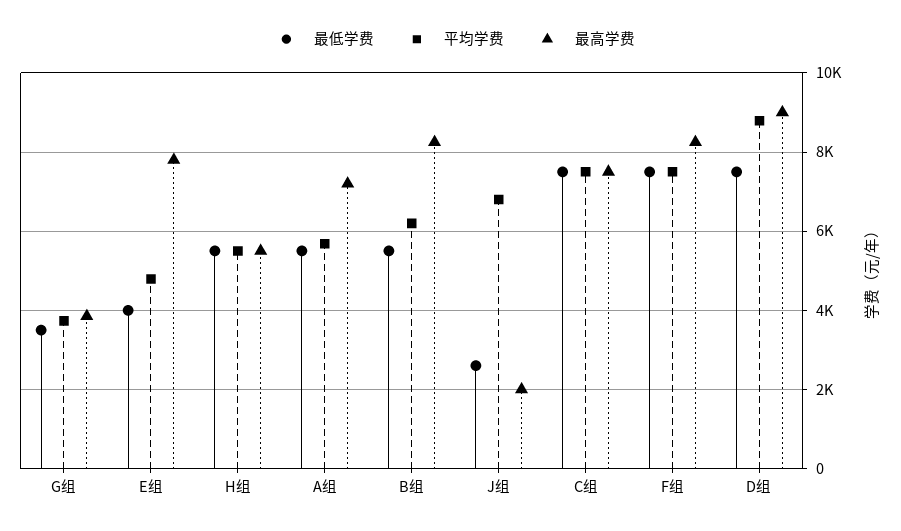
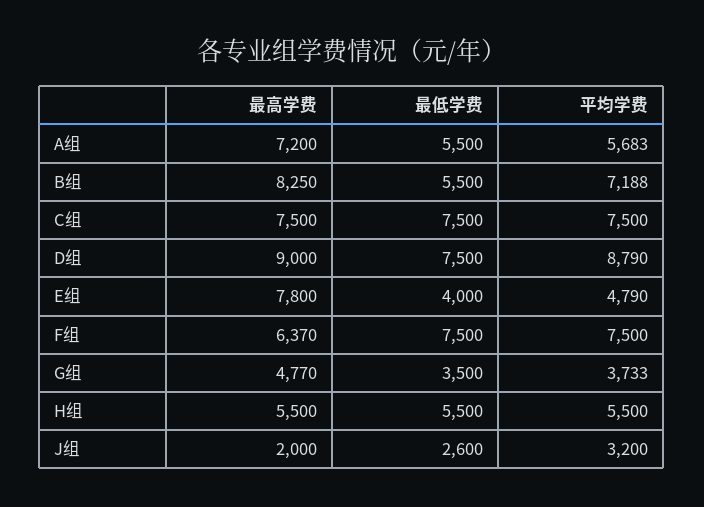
最高学费, G组: 3800 -> 4770
平均学费, B组: 6200 -> 7188
平均学费, J组: 6800 -> 3200
最高学费, F组: 8200 -> 6370

